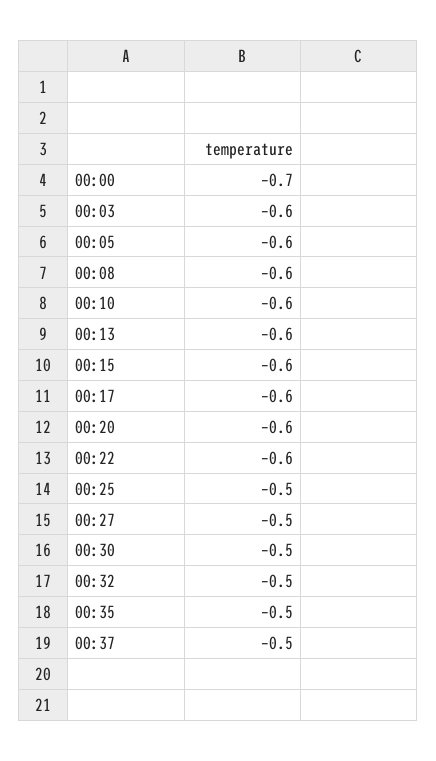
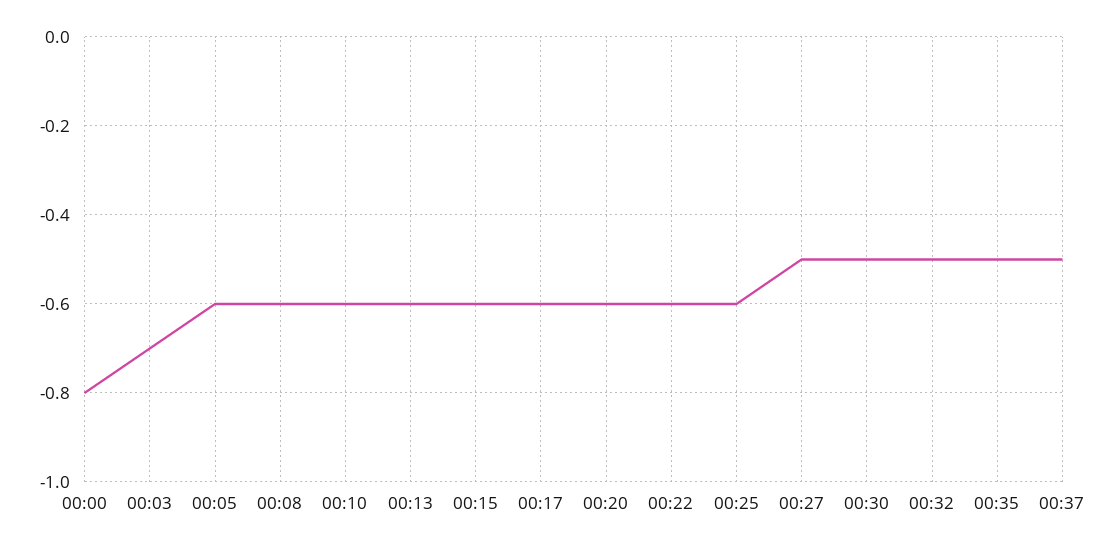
00:00: -0.7 -> -0.8
00:03: -0.6 -> -0.7
00:25: -0.5 -> -0.6

